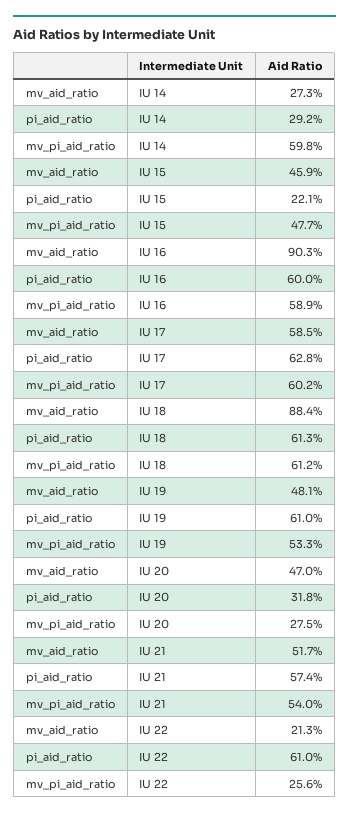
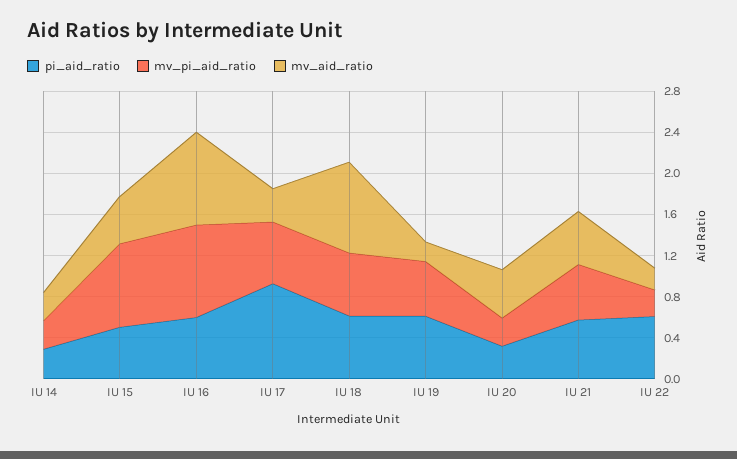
mv_pi_aid_ratio, IU 14: 0.598 -> 0.3
pi_aid_ratio, IU 15: 0.221 -> 0.5
mv_pi_aid_ratio, IU 15: 0.477 -> 0.8
mv_pi_aid_ratio, IU 16: 0.589 -> 0.9
mv_aid_ratio, IU 17: 0.585 -> 0.3
pi_aid_ratio, IU 17: 0.628 -> 0.9
mv_aid_ratio, IU 19: 0.481 -> 0.2

